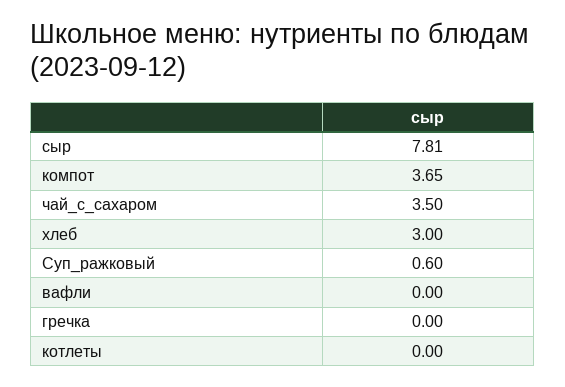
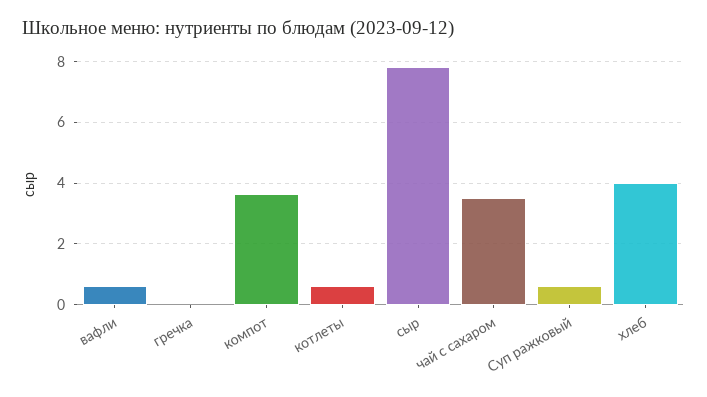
хлеб: 3 -> 4
вафли: 0 -> 0.6
котлеты: 0 -> 0.6

